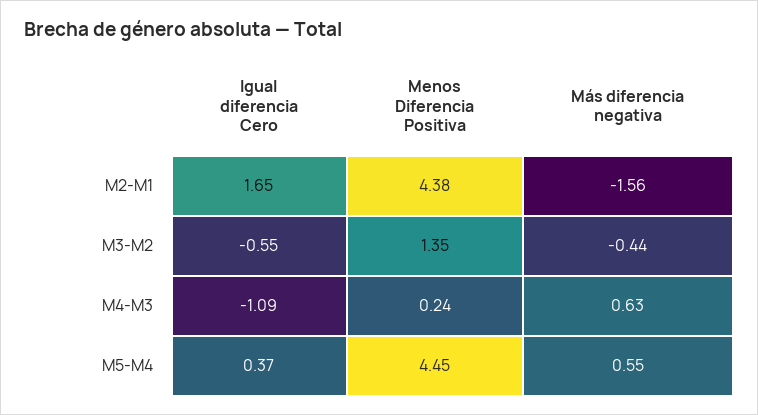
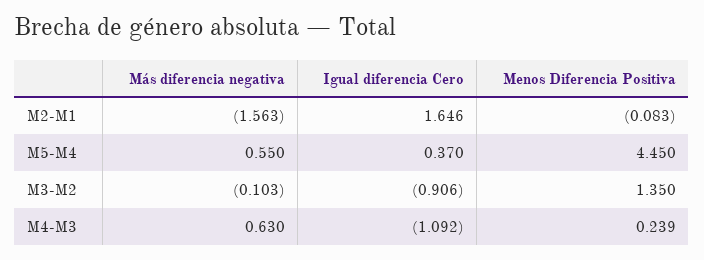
Menos Diferencia Positiva, M2-M1: 4.38 -> -0.083
Igual diferencia Cero, M3-M2: -0.55 -> -0.906
Más diferencia negativa, M3-M2: -0.44 -> -0.103

